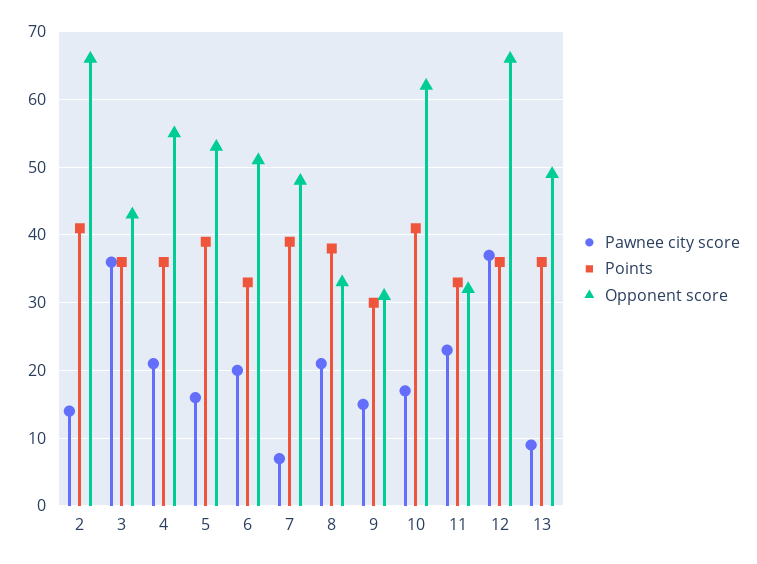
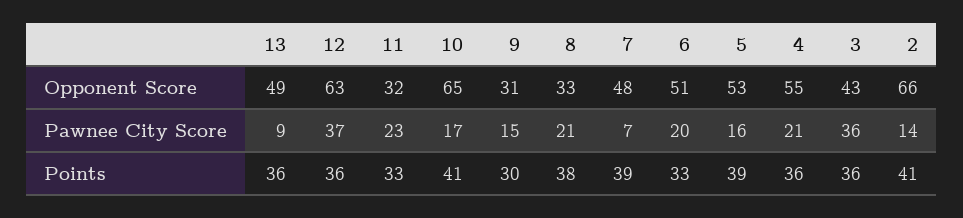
Opponent score, 10: 62 -> 65
Opponent score, 12: 66 -> 63

